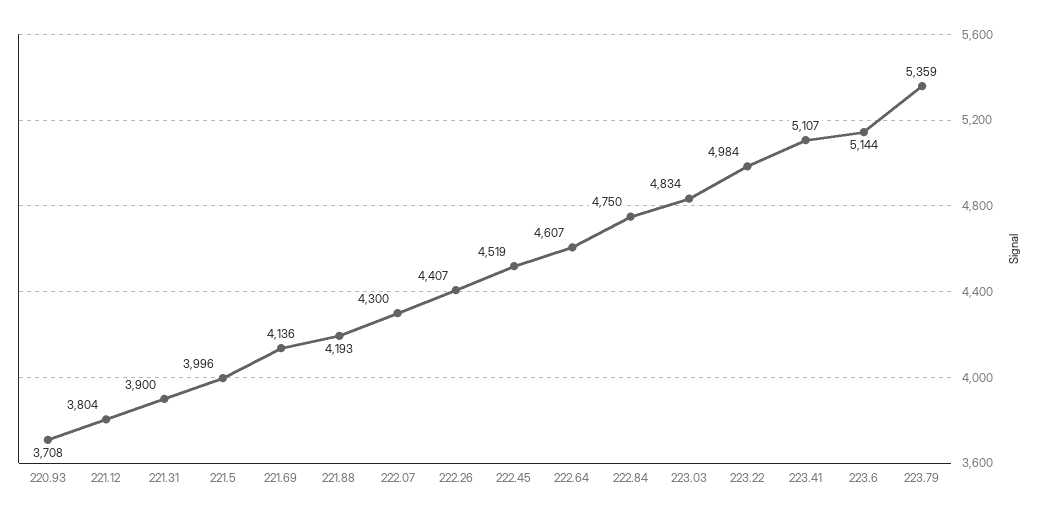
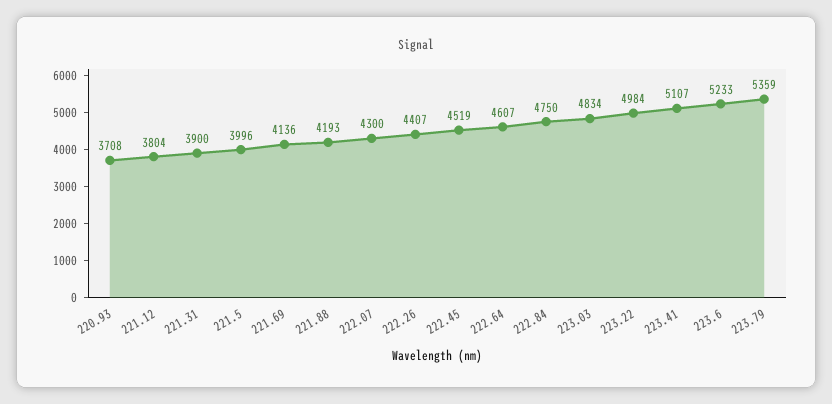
223.6: 5144 -> 5233

